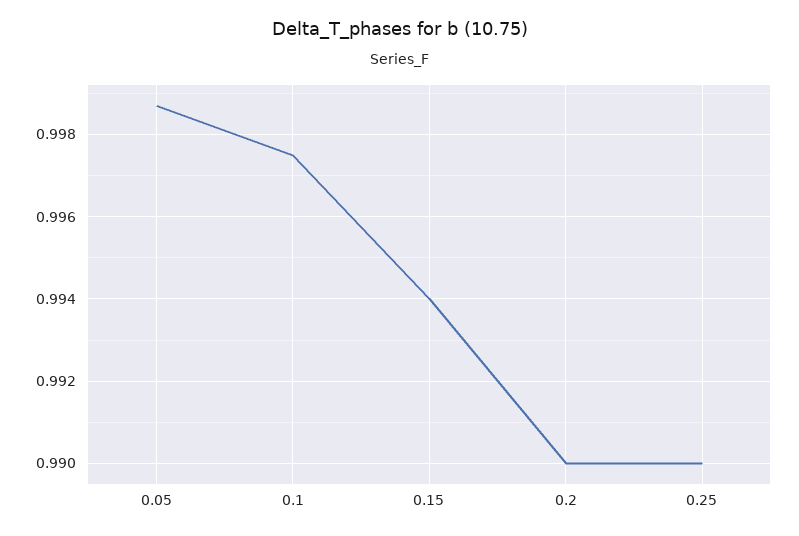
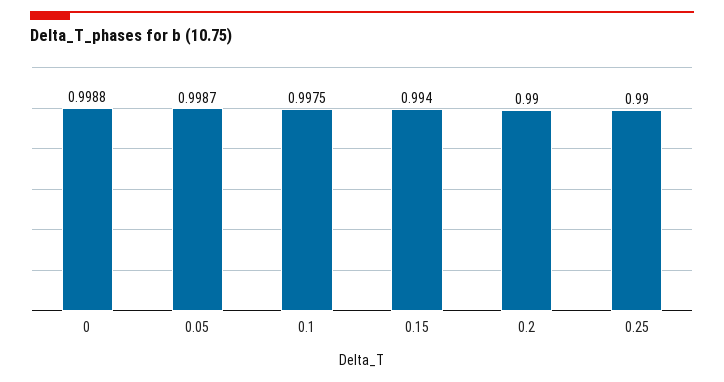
0: none -> 0.9988

